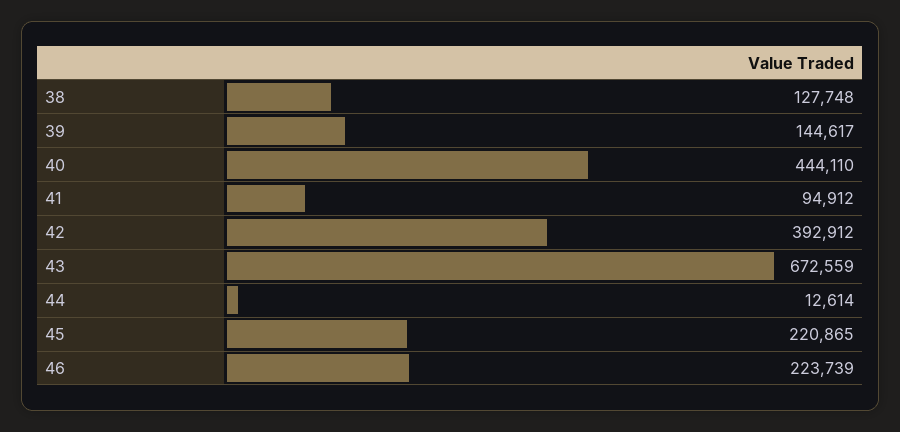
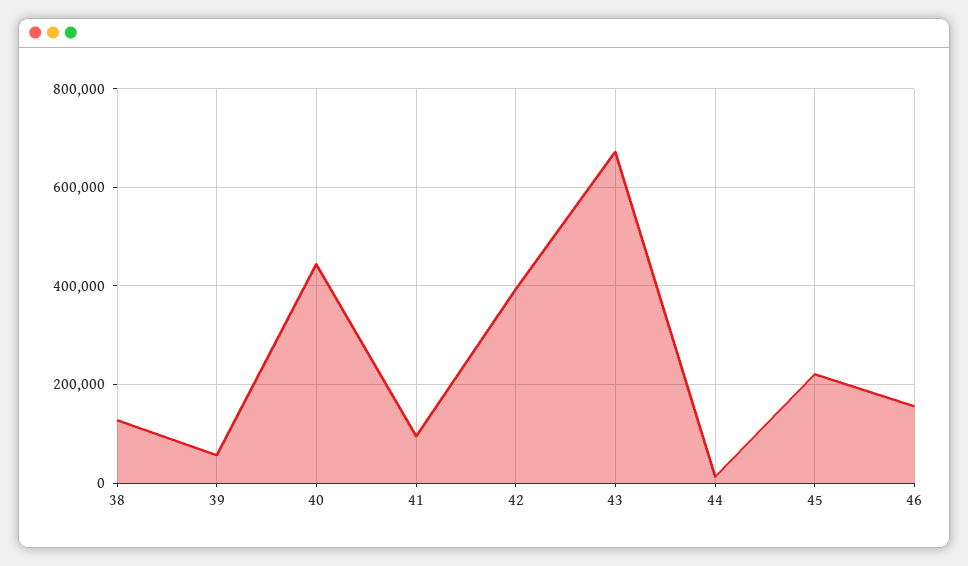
39: 144617 -> 60000
46: 223739 -> 160000

